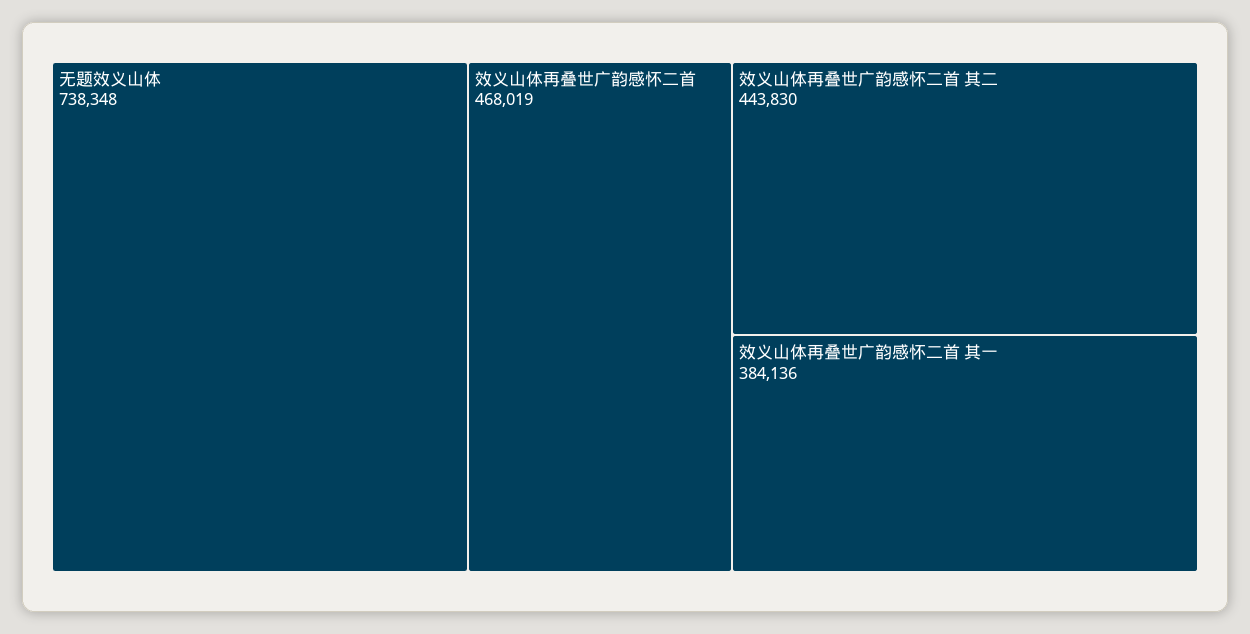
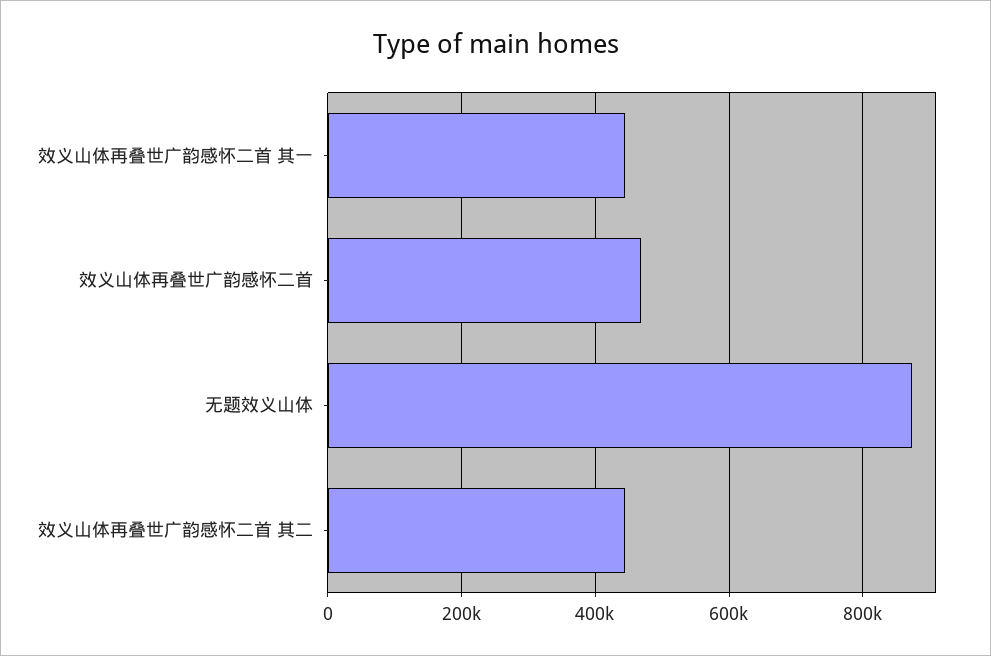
无题效义山体: 738348 -> 880000
效义山体再叠世广韵感怀二首 其一: 384136 -> 440000

